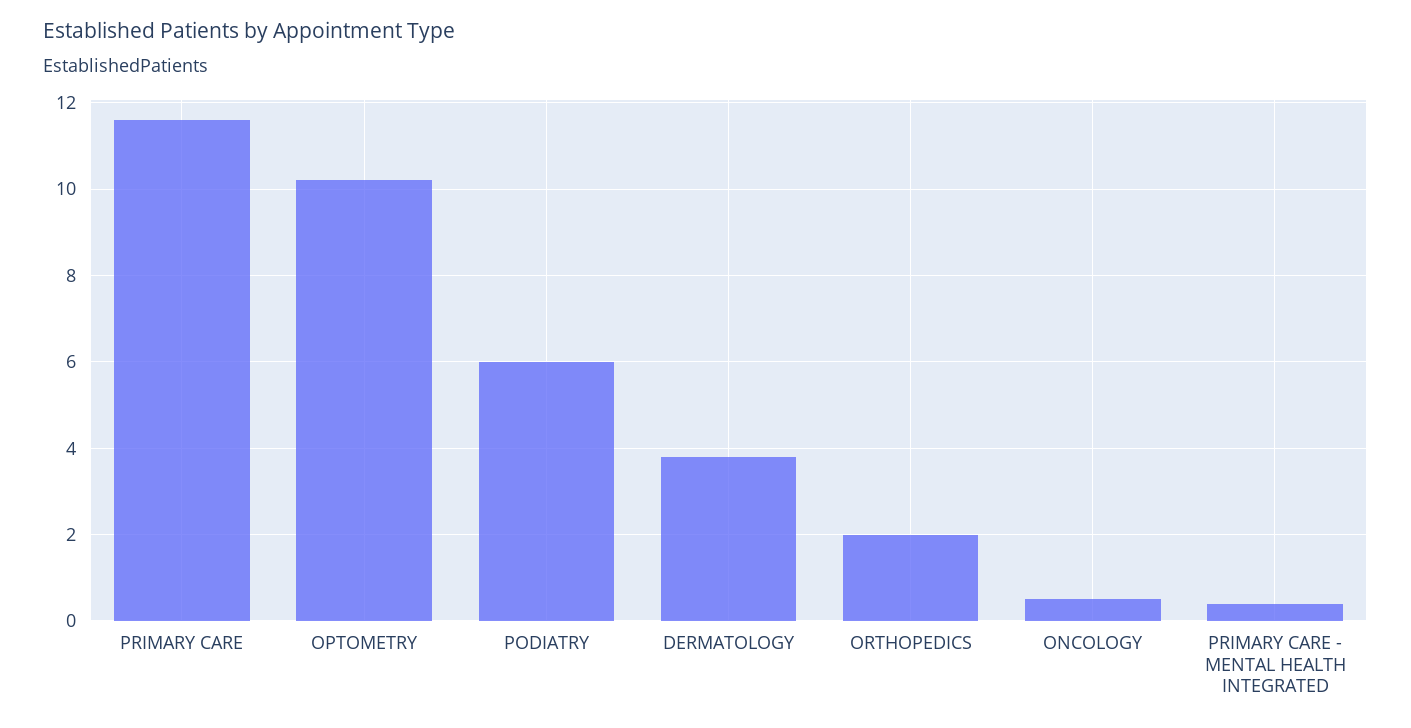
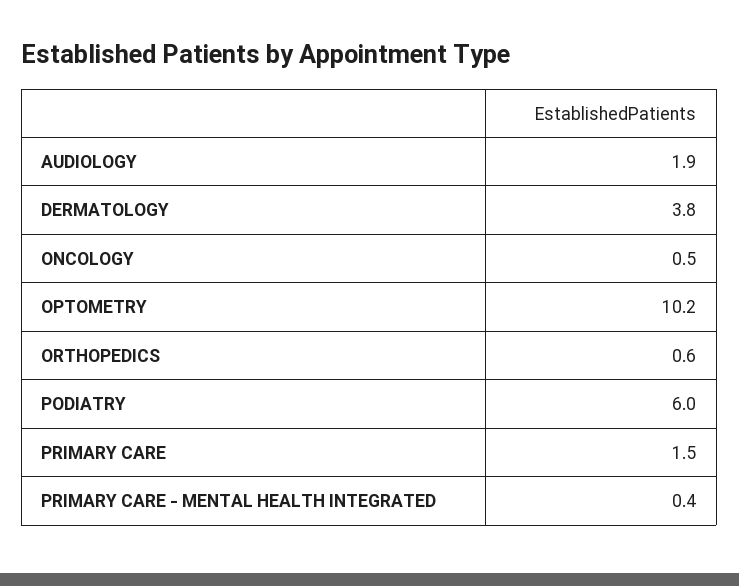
PRIMARY CARE: 11.5 -> 1.5
ORTHOPEDICS: 2 -> 0.6
AUDIOLOGY: none -> 1.9

